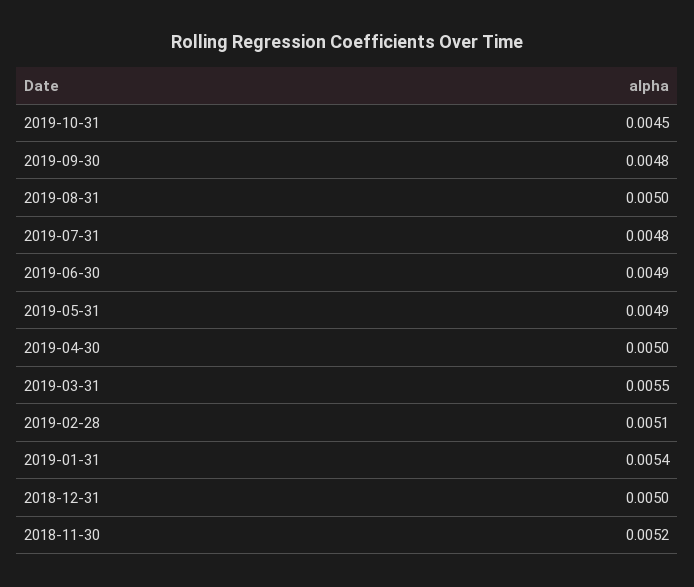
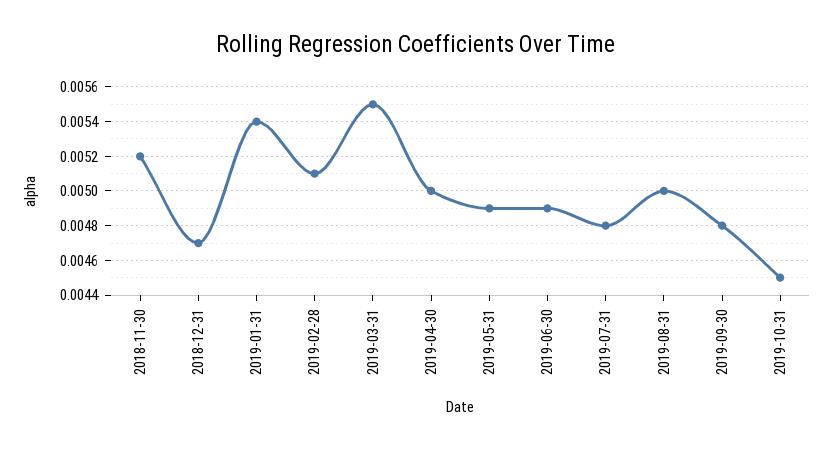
2018-12-31: 0.005 -> 0.0047

